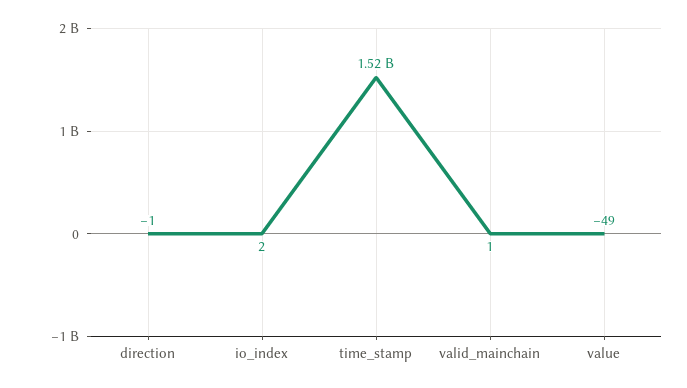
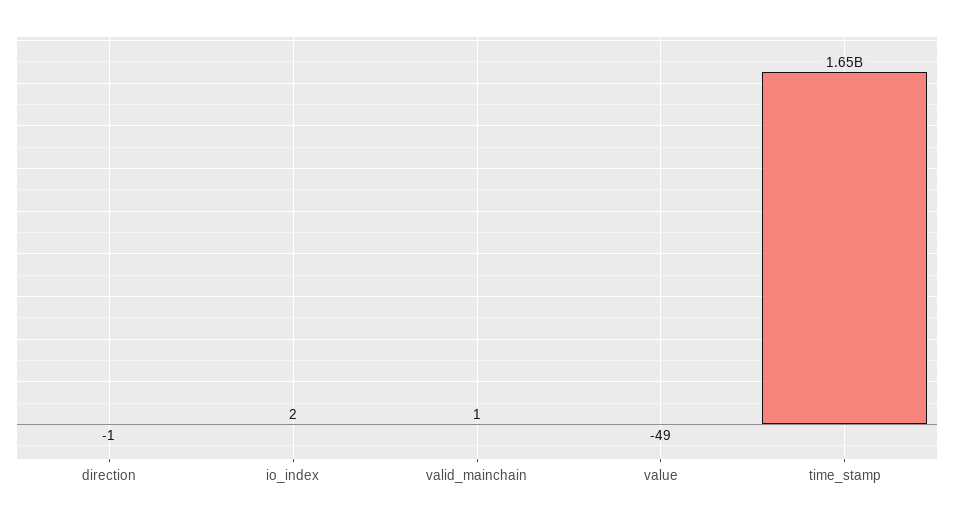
time_stamp: 1520000000 -> 1650000000

